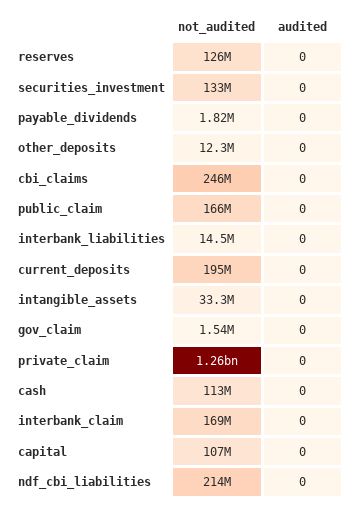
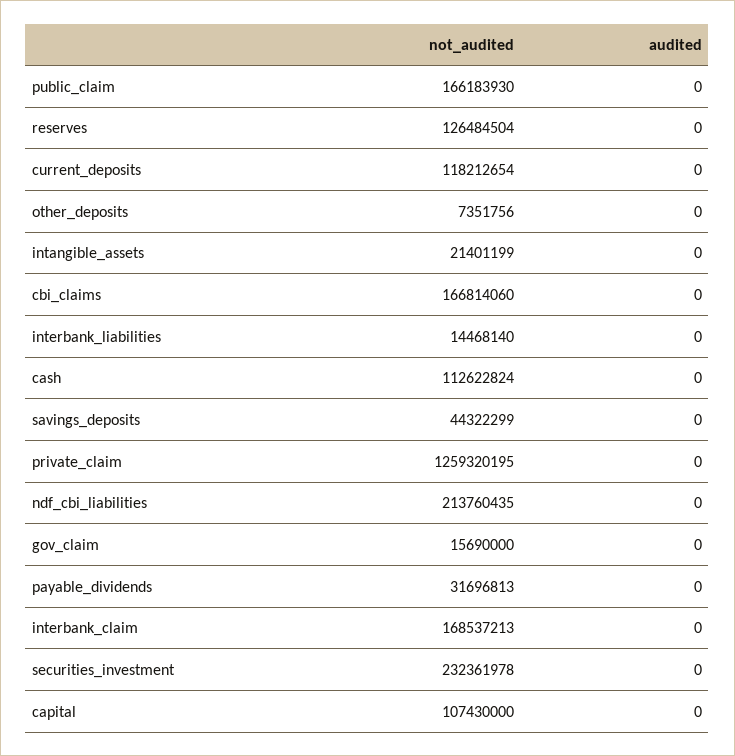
not_audited, securities_investment: 133000000 -> 232361978
not_audited, payable_dividends: 1820000 -> 31696813
not_audited, other_deposits: 12300000 -> 7351756
not_audited, cbi_claims: 246000000 -> 166814060
not_audited, current_deposits: 195000000 -> 118212654
not_audited, intangible_assets: 33300000 -> 21401199
not_audited, gov_claim: 1540000 -> 15690000
not_audited, savings_deposits: none -> 44322299
audited, savings_deposits: none -> 0

